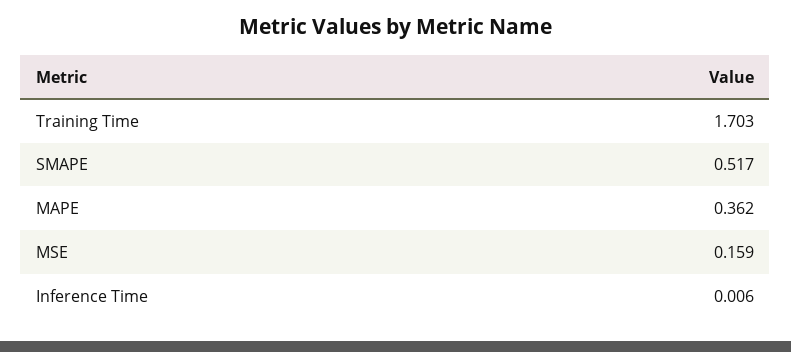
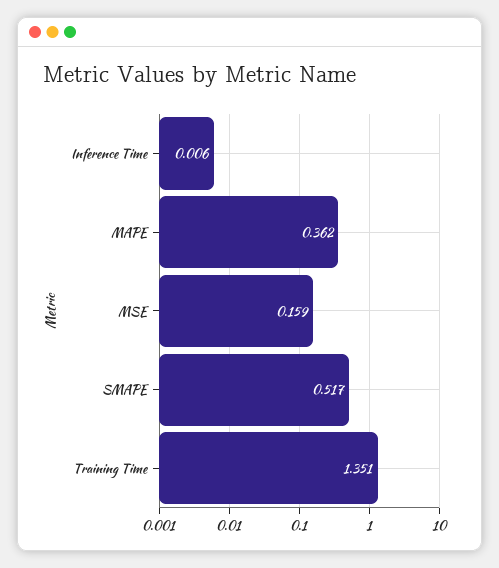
Training Time: 1.703 -> 1.351

